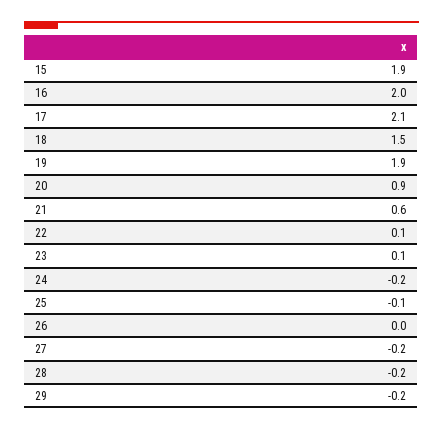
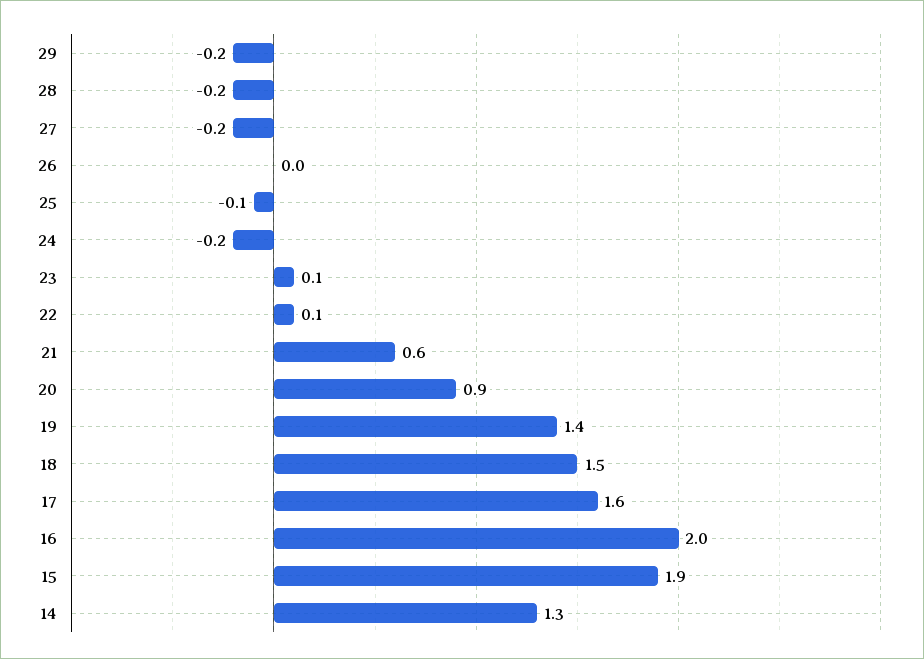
17: 2.1 -> 1.6
19: 1.9 -> 1.4
14: none -> 1.3

